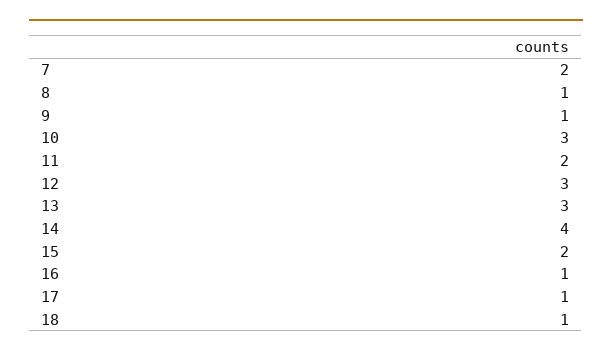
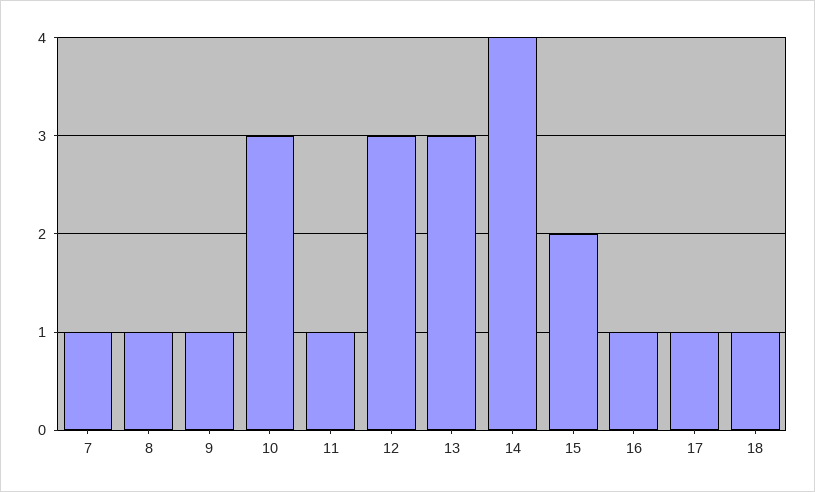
7: 2 -> 1
11: 2 -> 1

